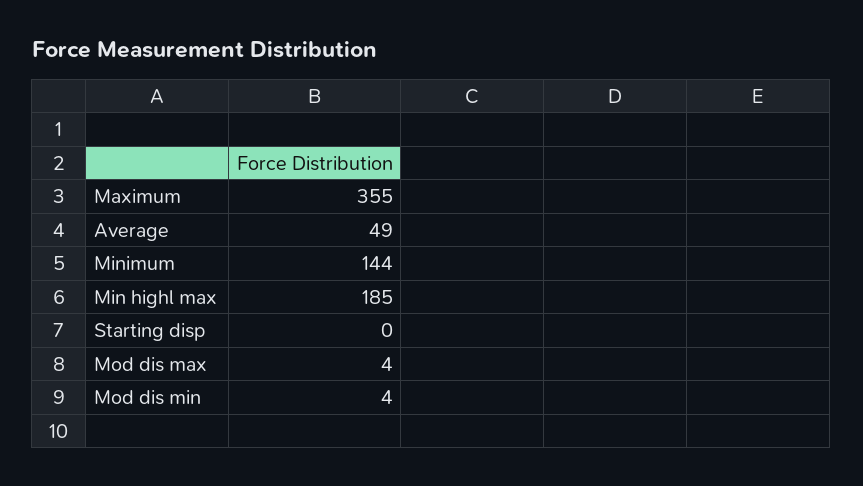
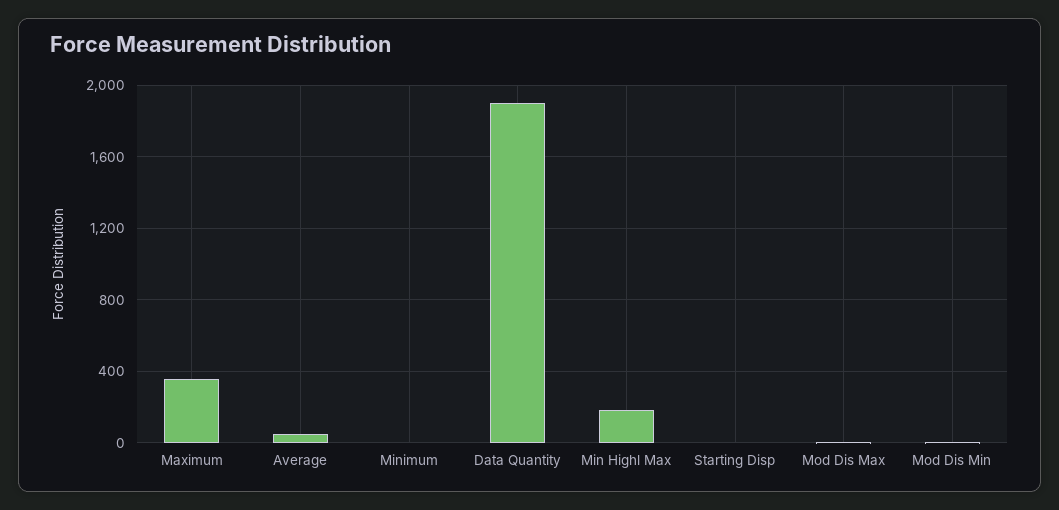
Minimum: 144 -> 0
Data Quantity: none -> 1900

